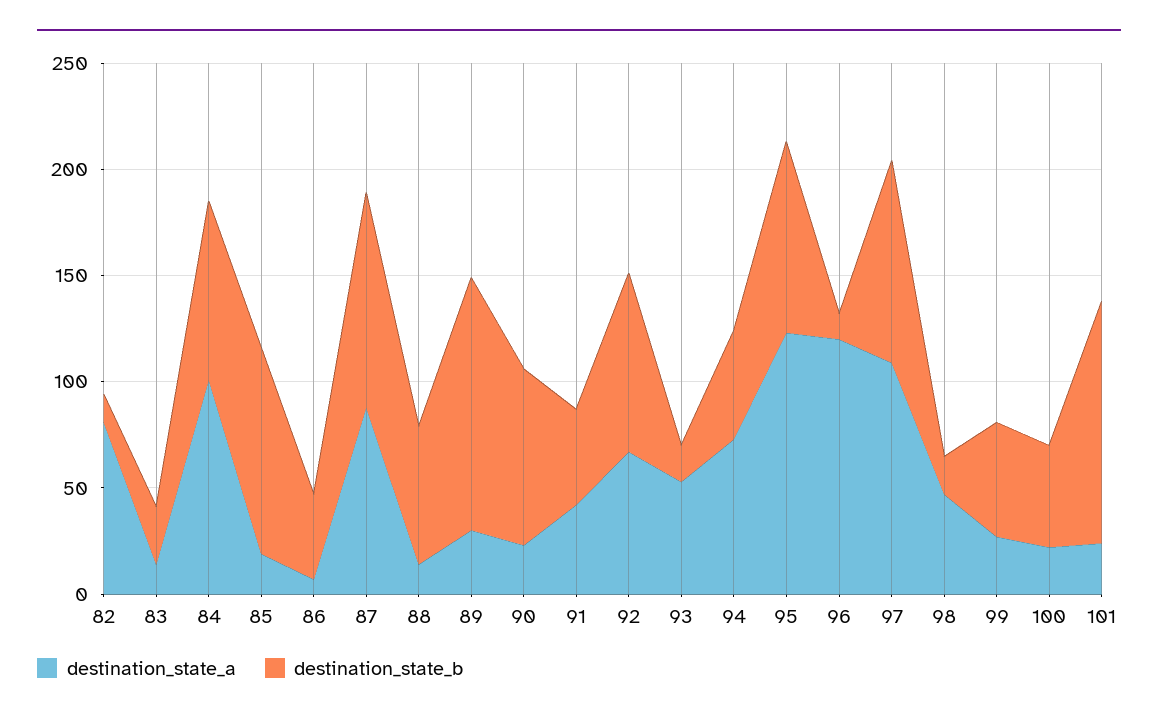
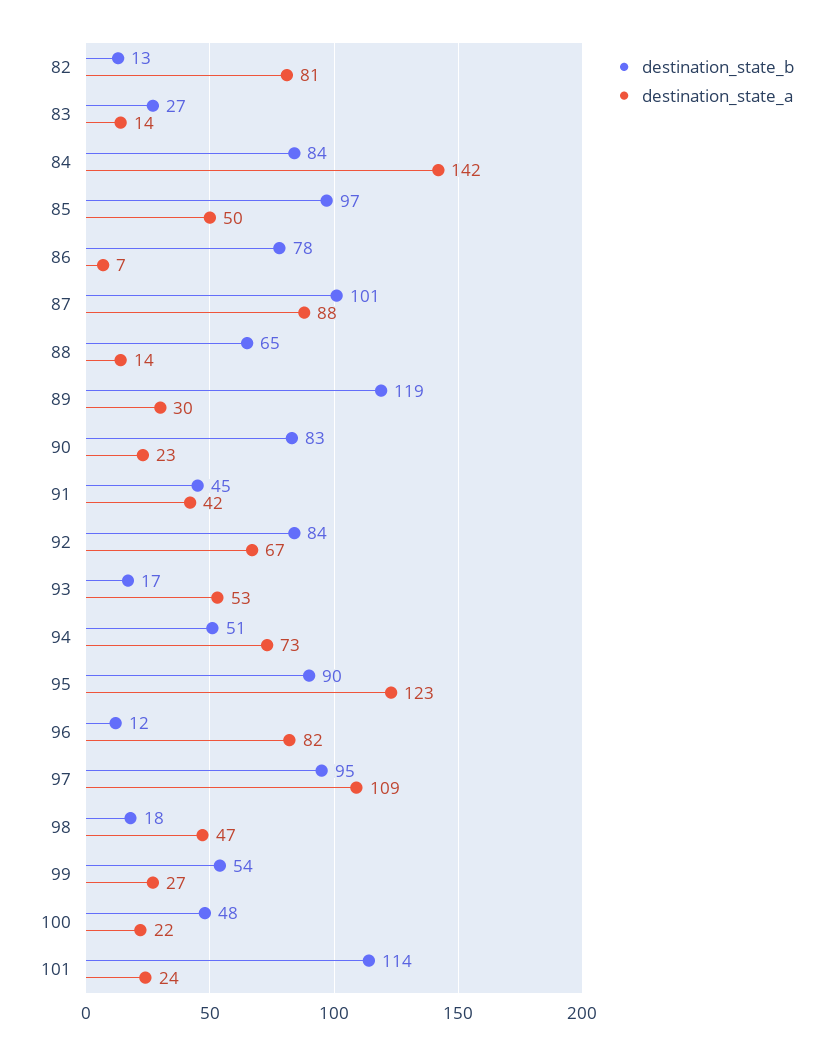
destination_state_a, 84: 100 -> 142
destination_state_a, 85: 20 -> 50
destination_state_b, 86: 40 -> 78
destination_state_a, 96: 120 -> 82

